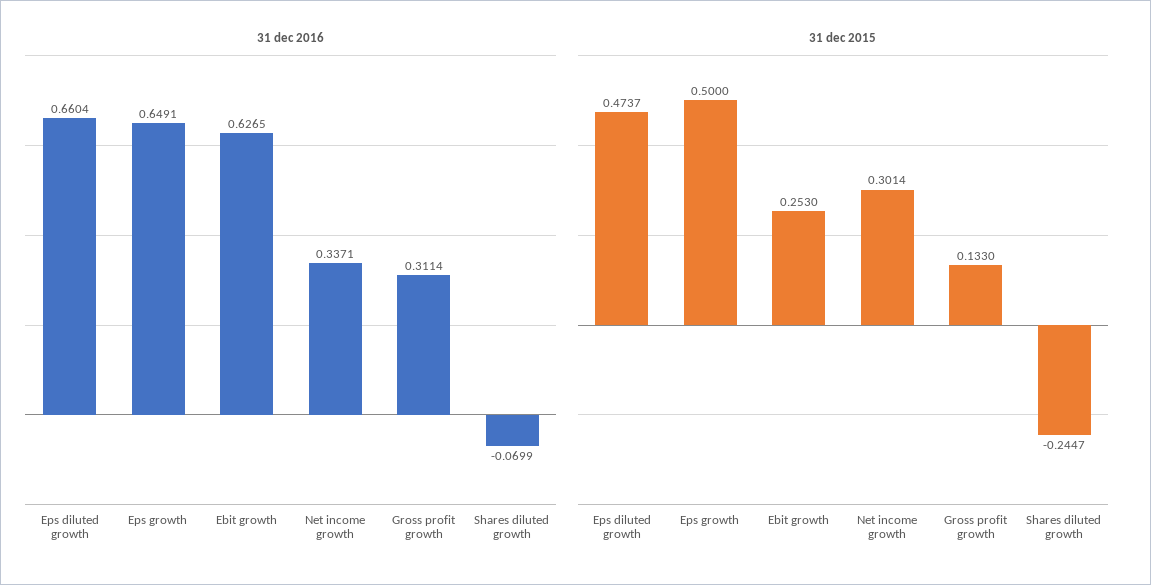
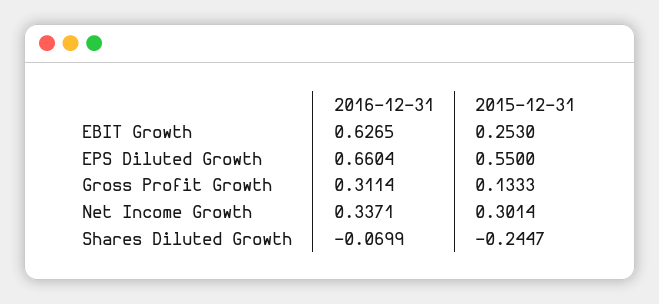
31 dec 2016, Eps growth: 0.6491 -> none
31 dec 2015, Eps diluted growth: 0.4737 -> 0.55
31 dec 2015, Eps growth: 0.5 -> none
31 dec 2015, Gross profit growth: 0.133 -> 0.1333

